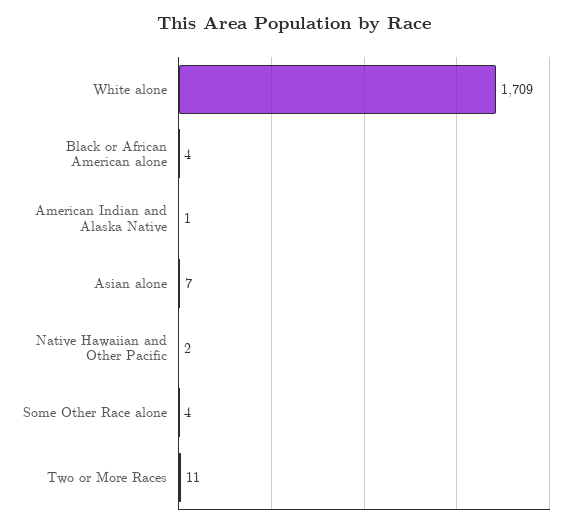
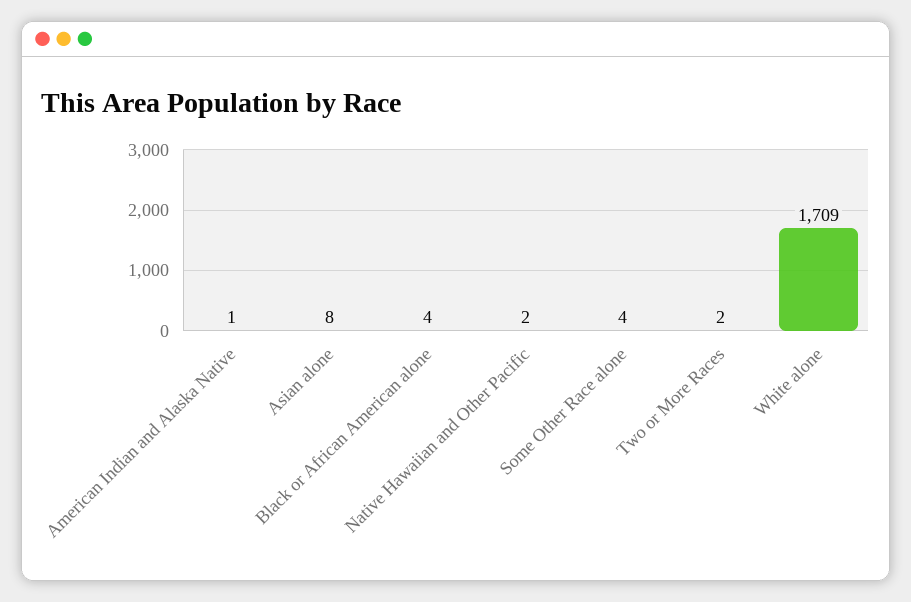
Asian alone: 7 -> 8
Two or More Races: 11 -> 2

